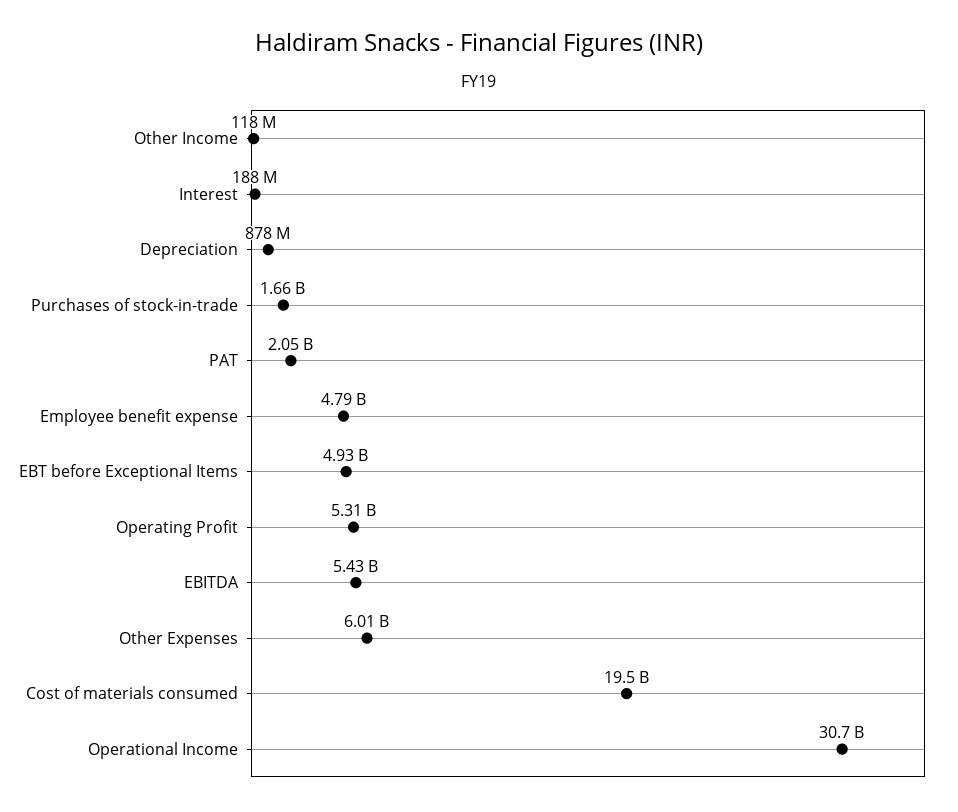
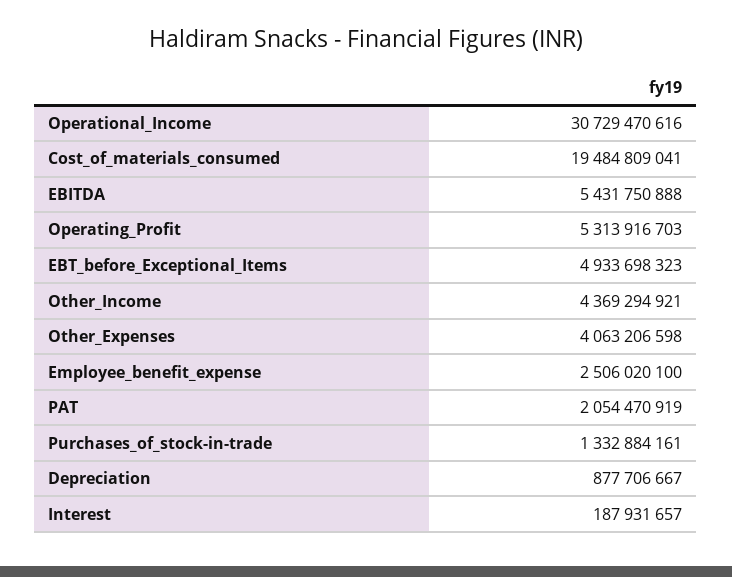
Other Income: 118000000 -> 4369294921
Purchases of stock-in-trade: 1660000000 -> 1332884161
Employee benefit expense: 4790000000 -> 2506020100
Other Expenses: 6010000000 -> 4063206598

